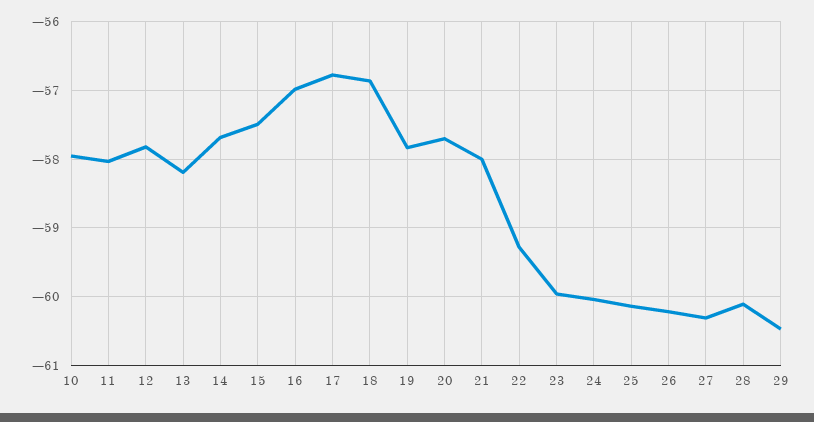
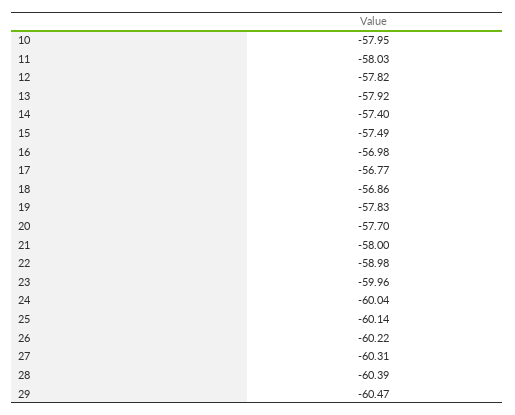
13: -58.2 -> -57.92
14: -57.7 -> -57.4
22: -59.3 -> -58.98
28: -60.1 -> -60.39

